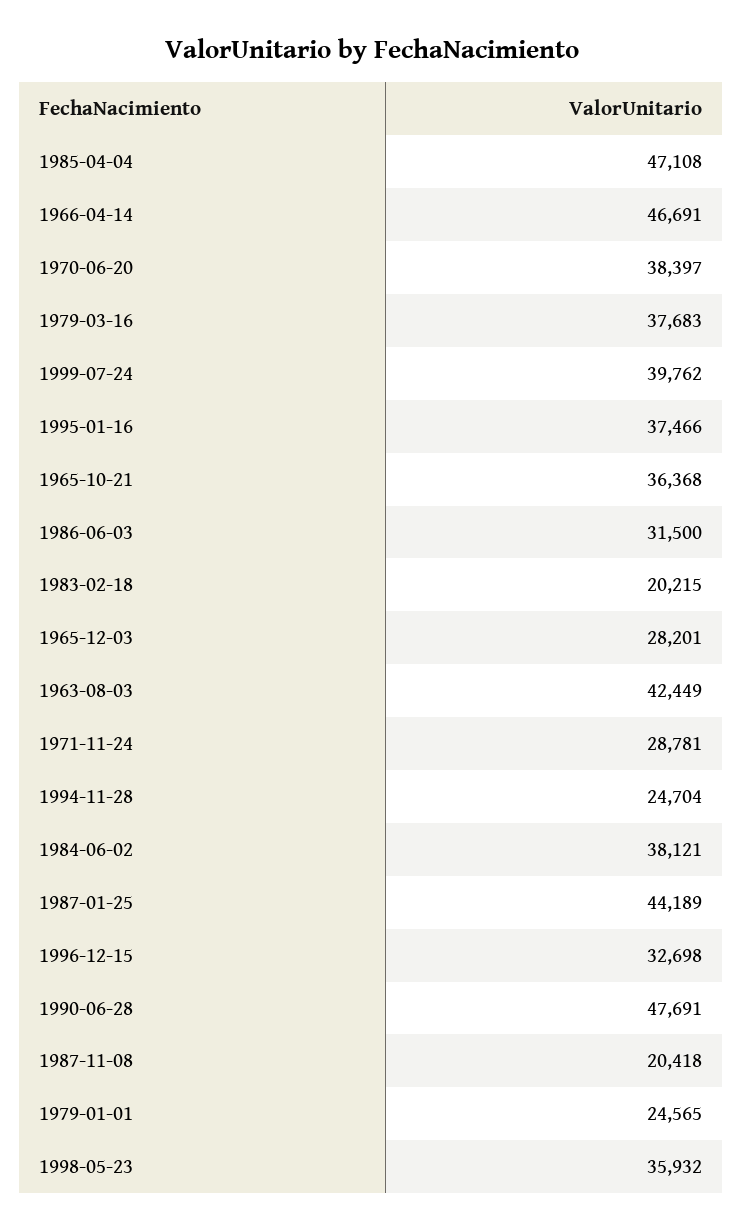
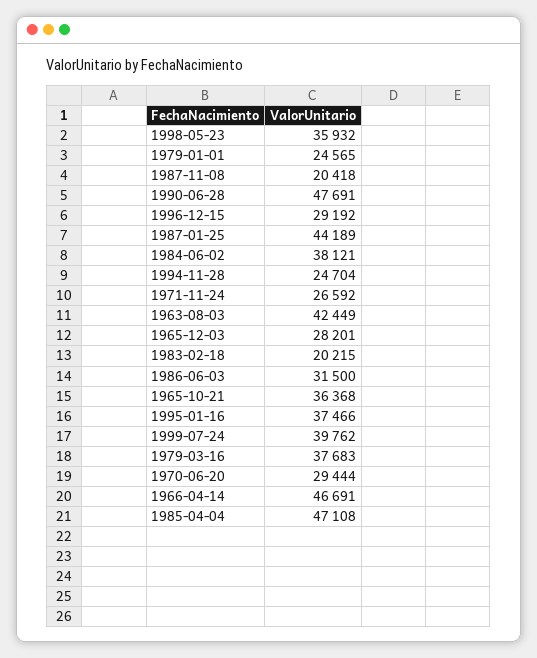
1970-06-20: 38397 -> 29444
1971-11-24: 28781 -> 26592
1996-12-15: 32698 -> 29192

